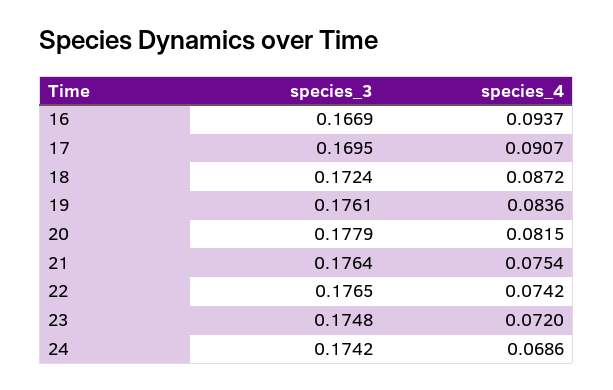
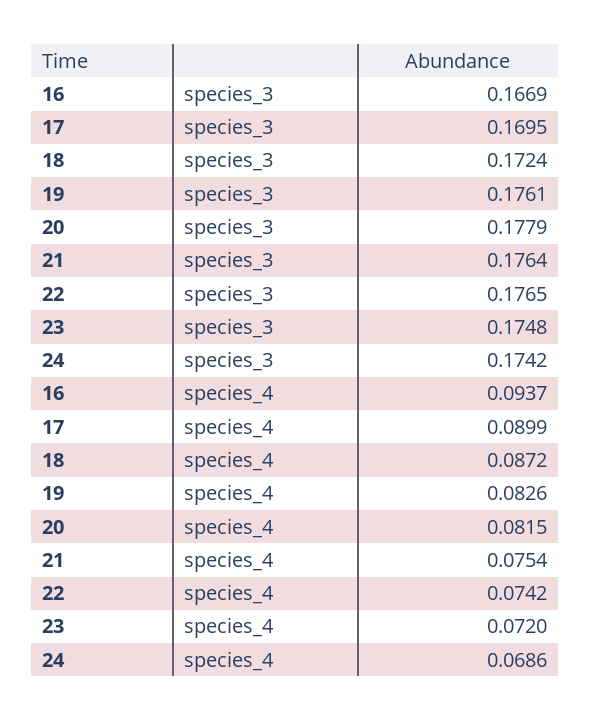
species_4, 17: 0.0907 -> 0.0899
species_4, 19: 0.0836 -> 0.0826

